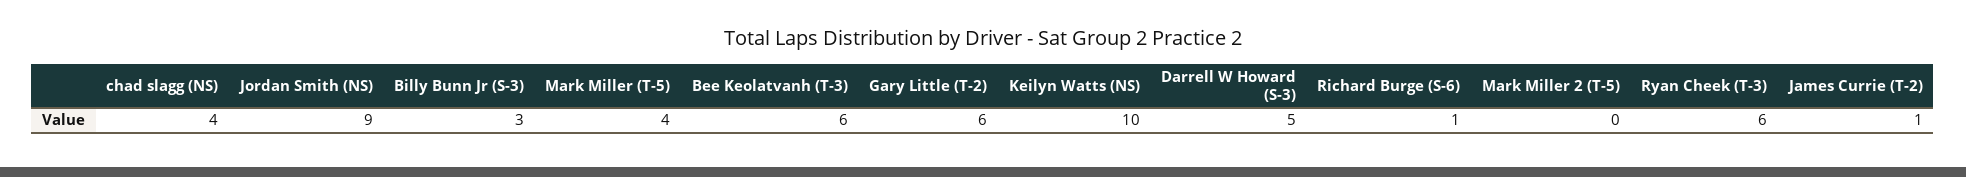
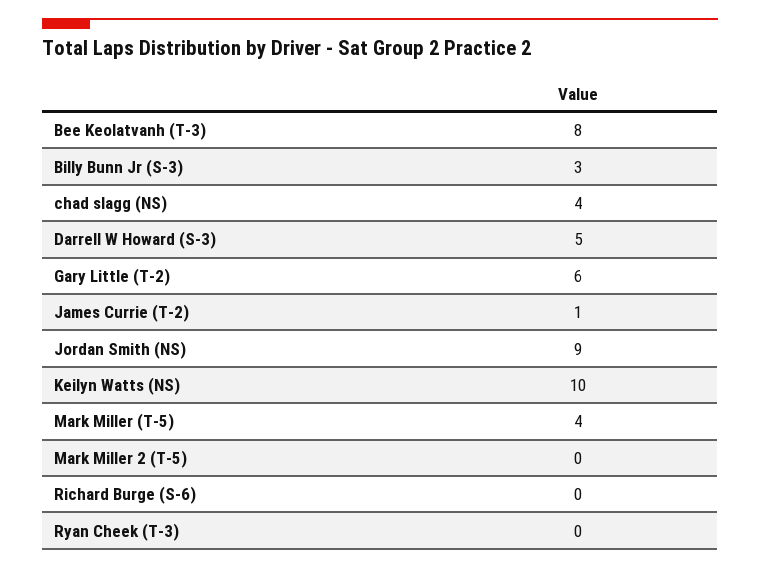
Bee Keolatvanh (T-3): 6 -> 8
Richard Burge (S-6): 1 -> 0
Ryan Cheek (T-3): 6 -> 0

